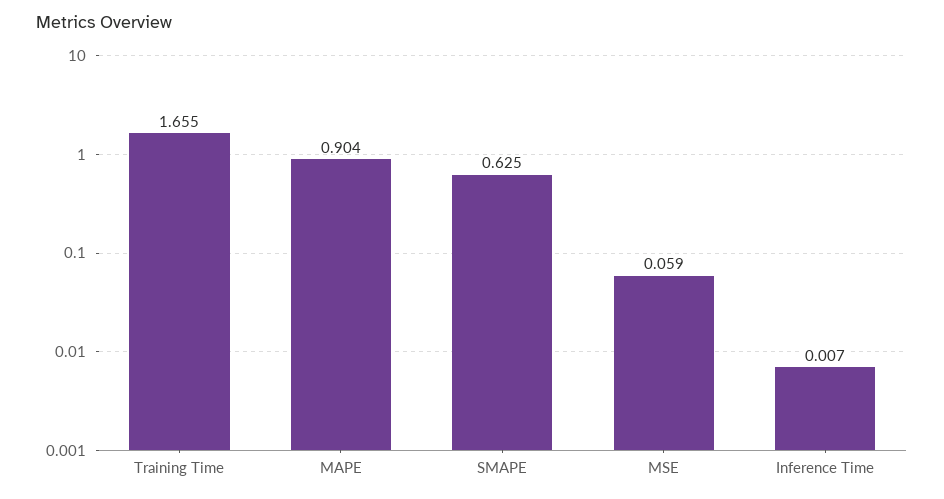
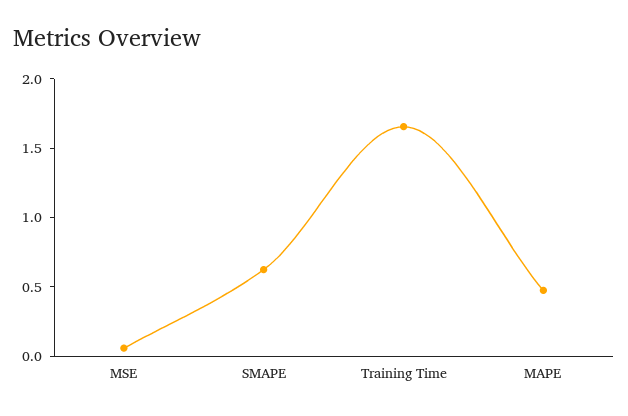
MAPE: 0.904 -> 0.5
Inference Time: 0.007 -> none

